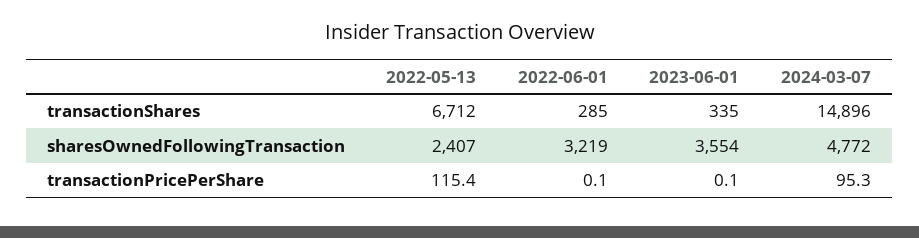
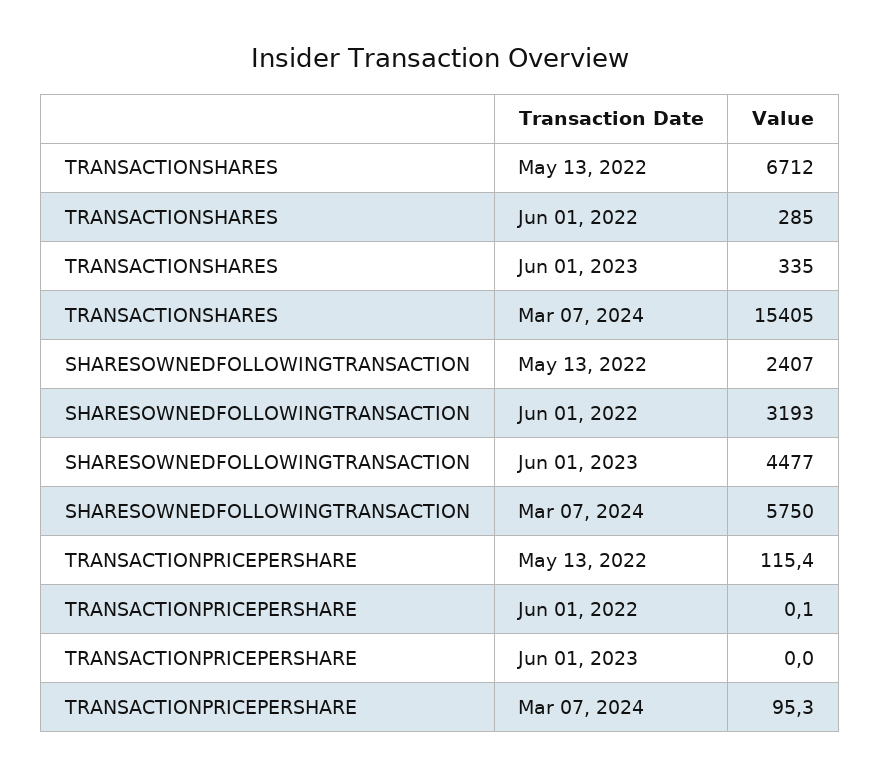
2024-03-07, transactionShares: 14896 -> 15405
2022-06-01, sharesOwnedFollowingTransaction: 3219 -> 3193
2023-06-01, sharesOwnedFollowingTransaction: 3554 -> 4477
2024-03-07, sharesOwnedFollowingTransaction: 4772 -> 5750
2023-06-01, transactionPricePerShare: 0.1 -> 0

